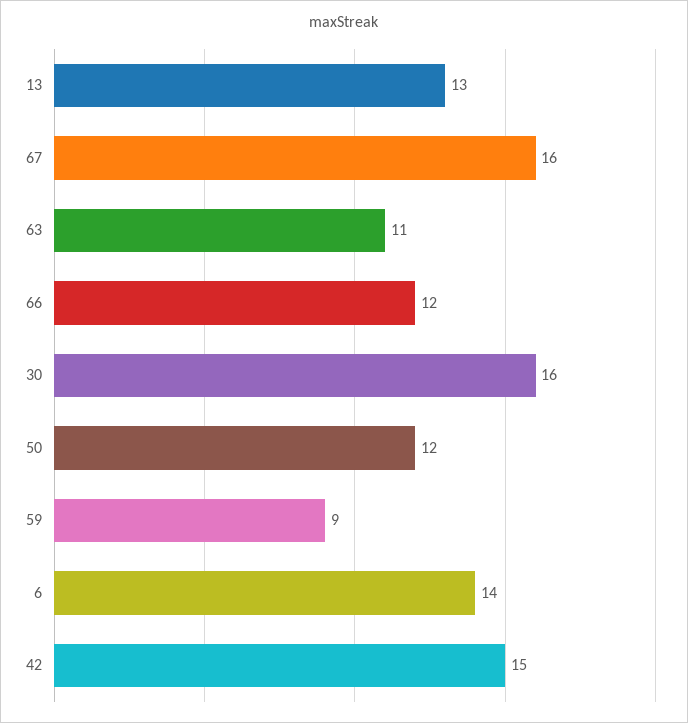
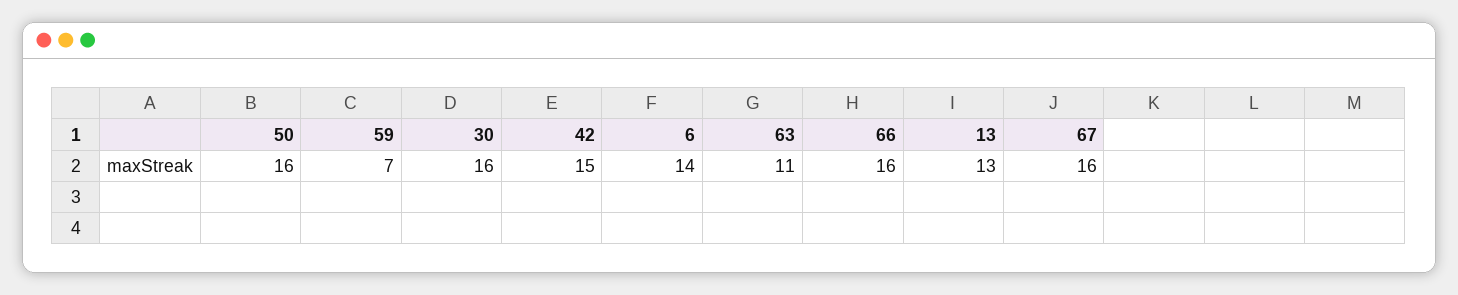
66: 12 -> 16
50: 12 -> 16
59: 9 -> 7

